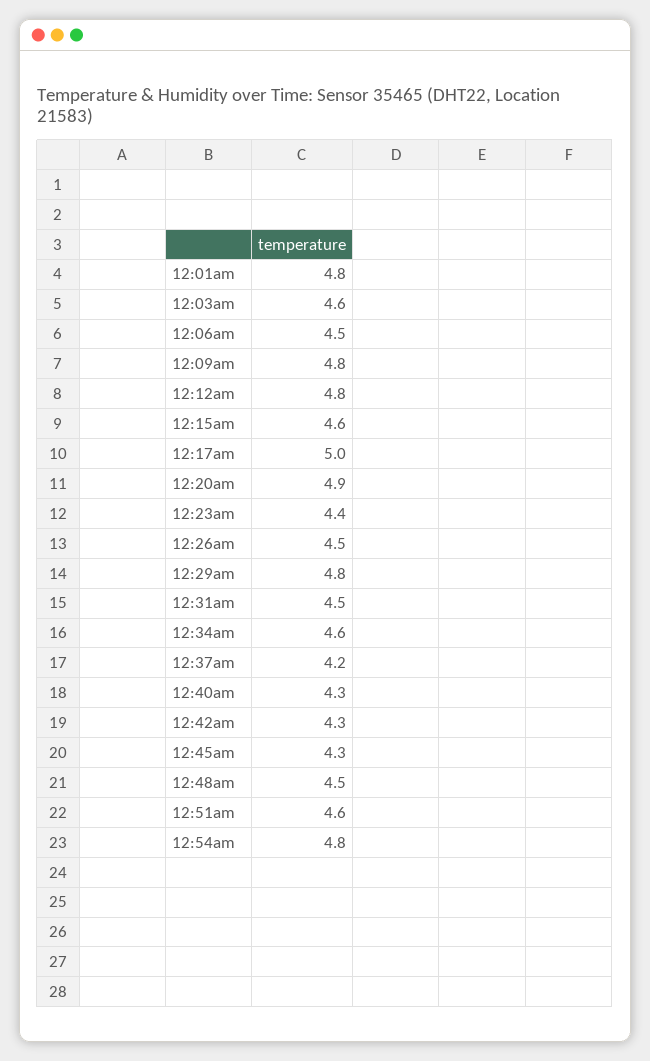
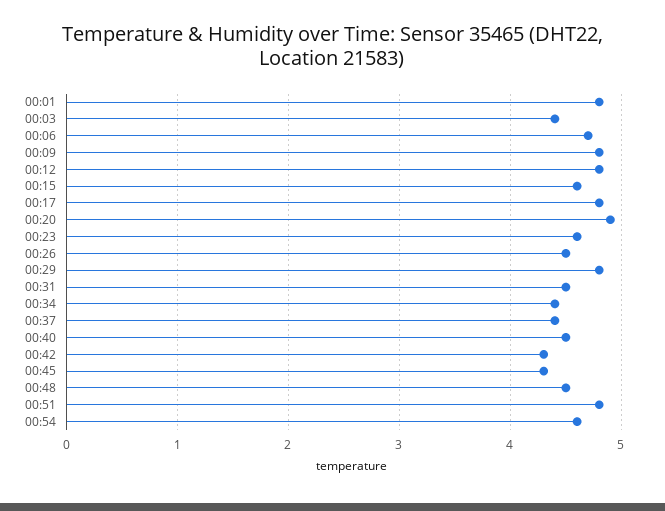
12:03am: 4.6 -> 4.4
12:06am: 4.5 -> 4.7
12:17am: 5 -> 4.8
12:23am: 4.4 -> 4.6
12:34am: 4.6 -> 4.4
12:37am: 4.2 -> 4.4
12:40am: 4.3 -> 4.5
12:51am: 4.6 -> 4.8
12:54am: 4.8 -> 4.6

